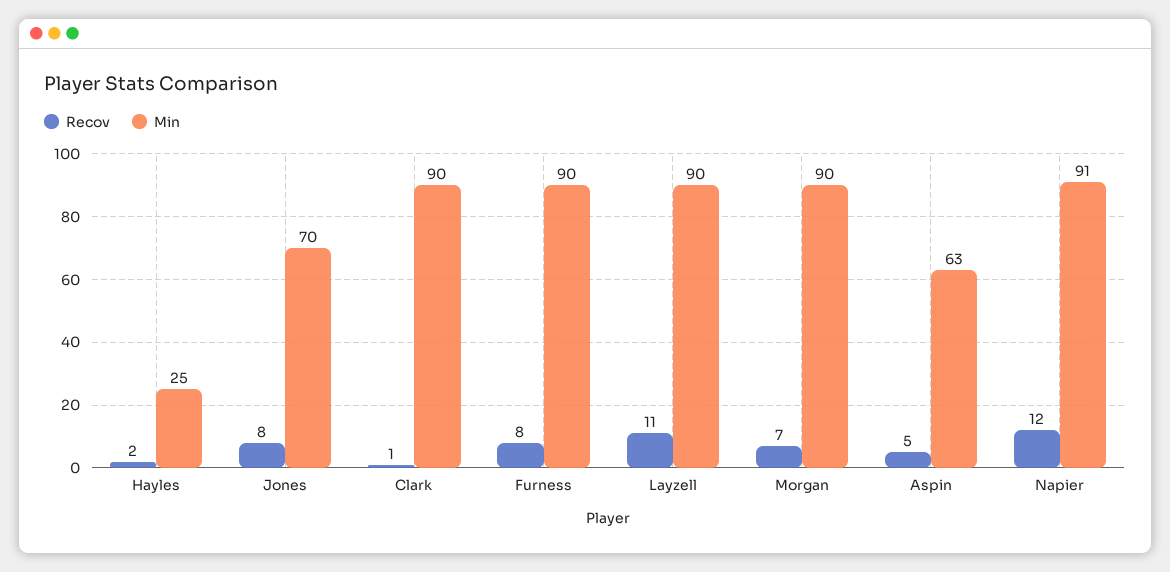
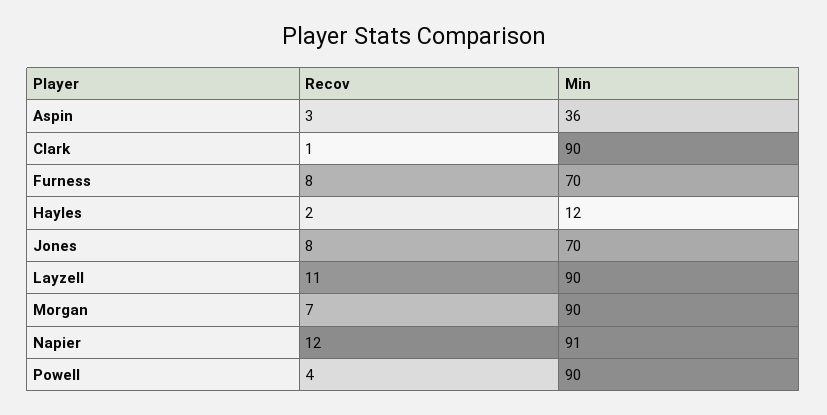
Min, Hayles: 25 -> 12
Min, Furness: 90 -> 70
Recov, Aspin: 5 -> 3
Min, Aspin: 63 -> 36
Recov, Powell: none -> 4
Min, Powell: none -> 90

